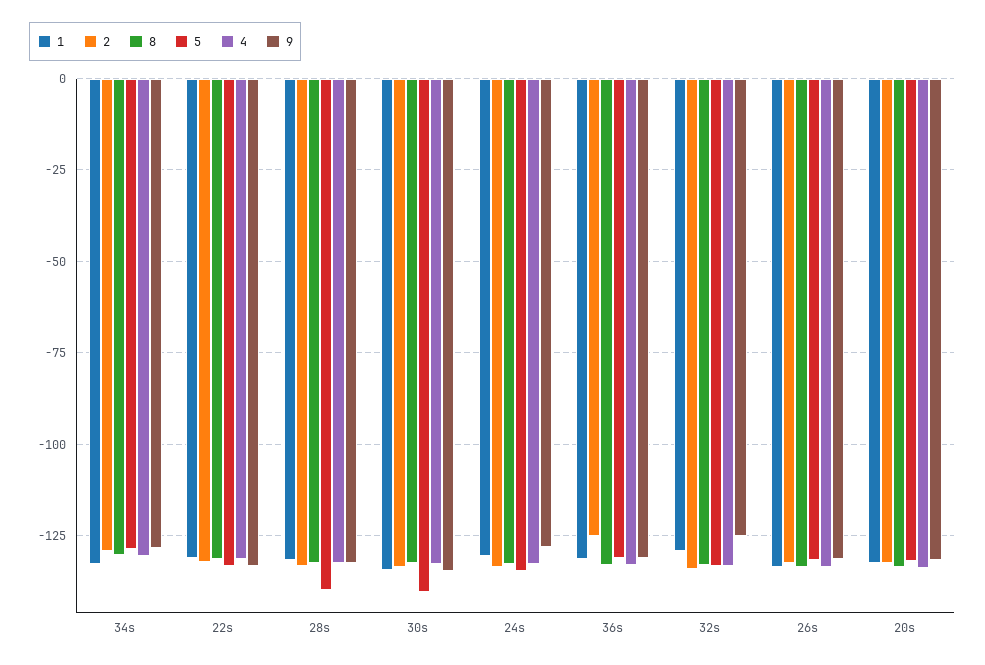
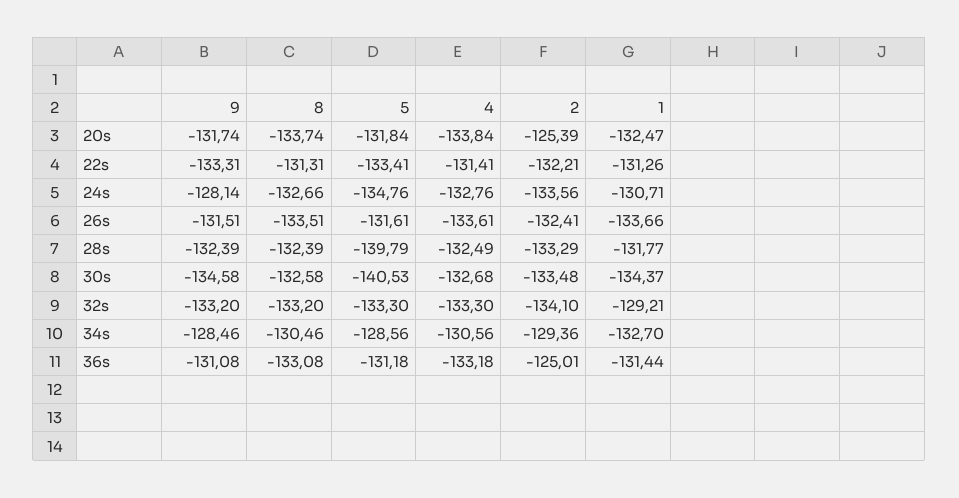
9, 32s: -125 -> -133.2
2, 20s: -132.5 -> -125.39

